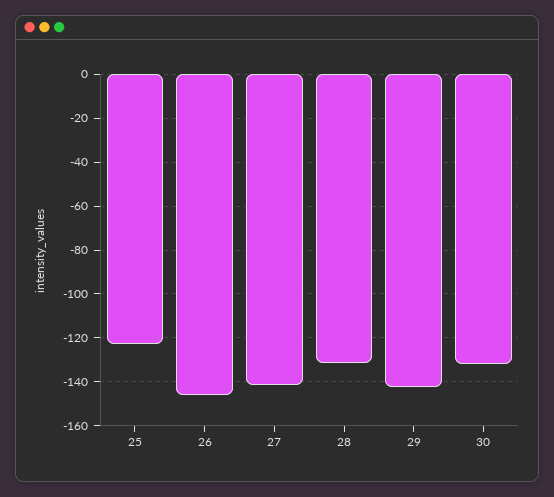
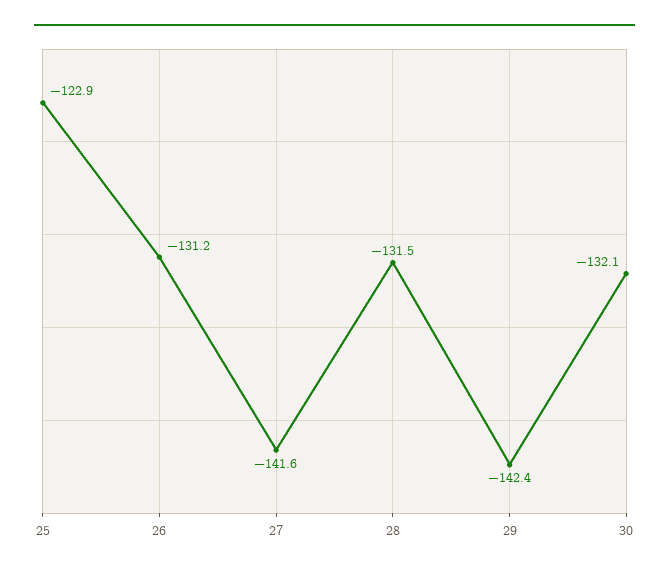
26: -145 -> -131.2

